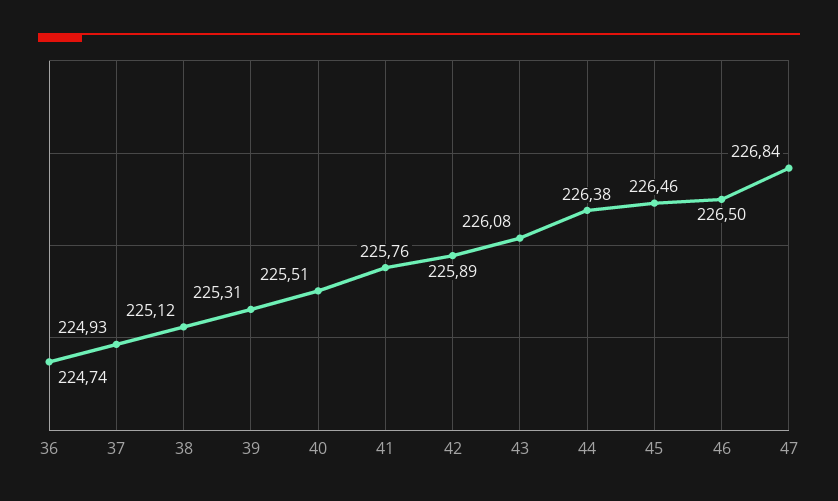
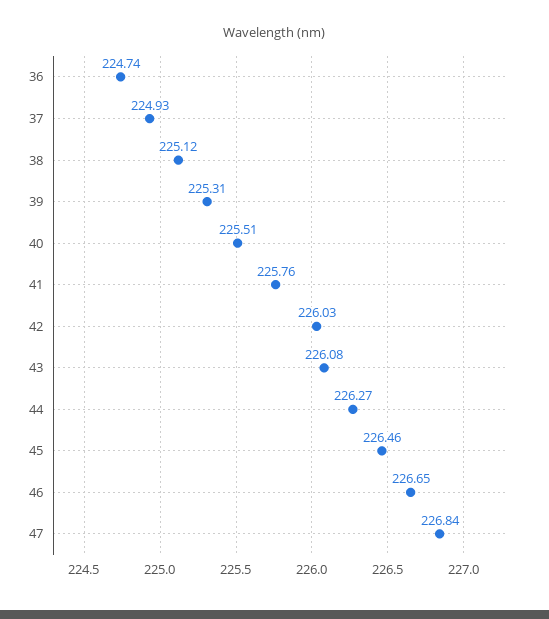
42: 225.89 -> 226.03
44: 226.38 -> 226.27
46: 226.5 -> 226.65

